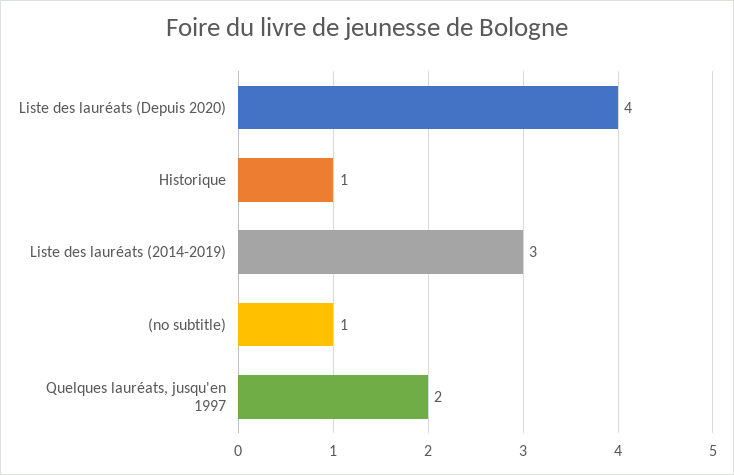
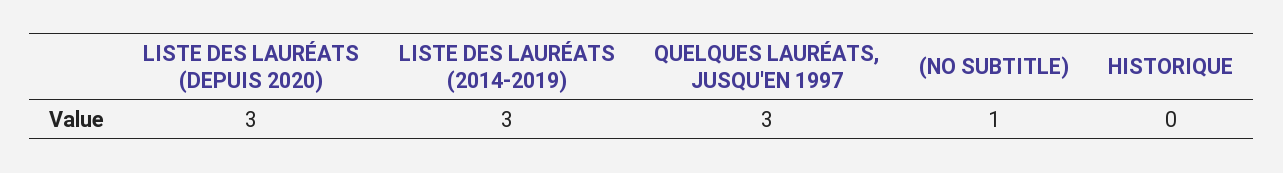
Liste des lauréats (Depuis 2020): 4 -> 3
Historique: 1 -> 0
Quelques lauréats, jusqu'en 1997: 2 -> 3

